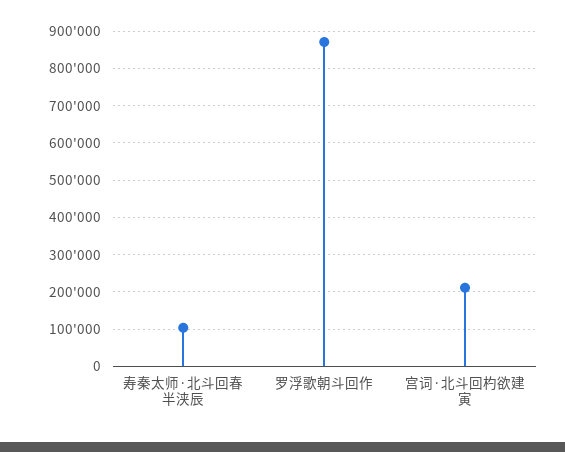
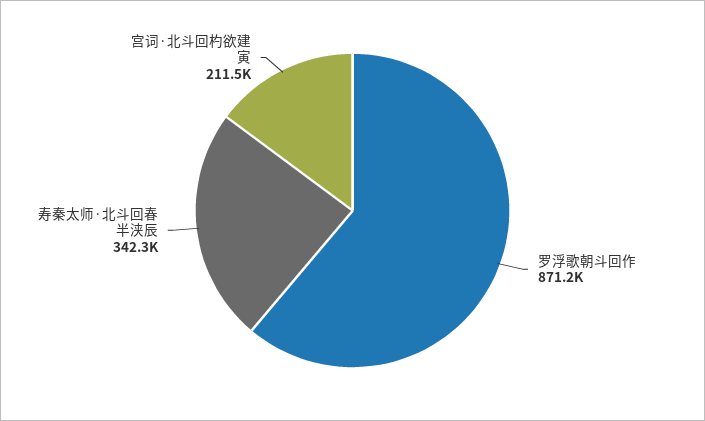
寿秦太师·北斗回春半浃辰: 100000 -> 342300

